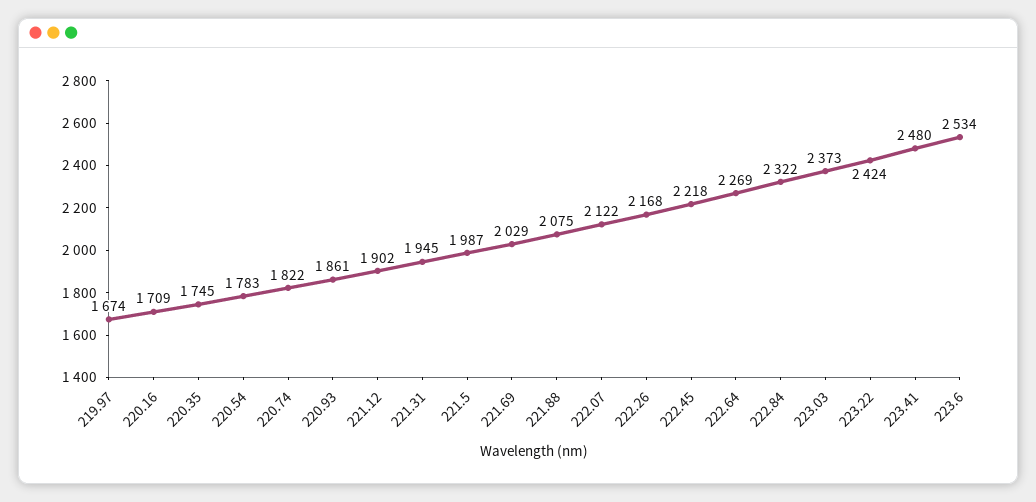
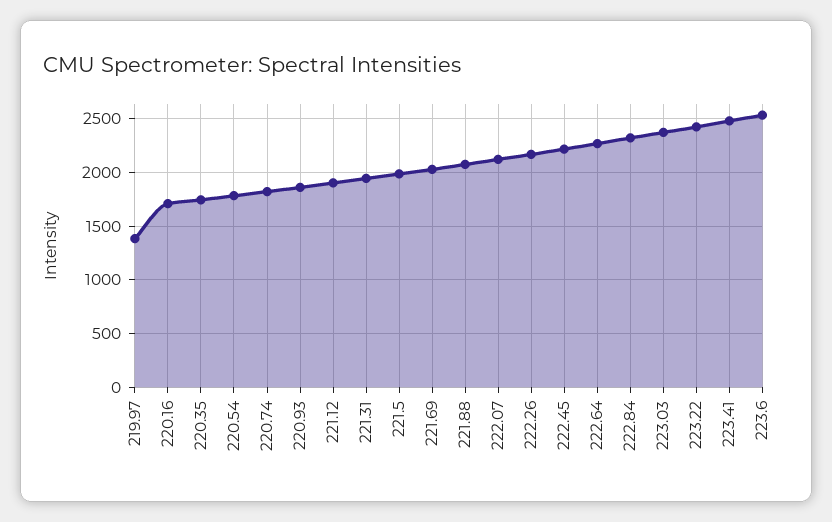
219.97: 1674 -> 1400

